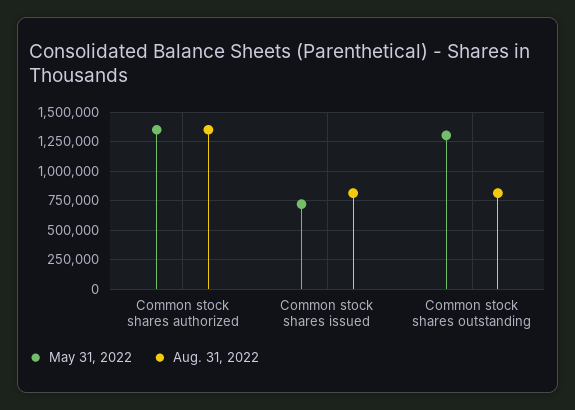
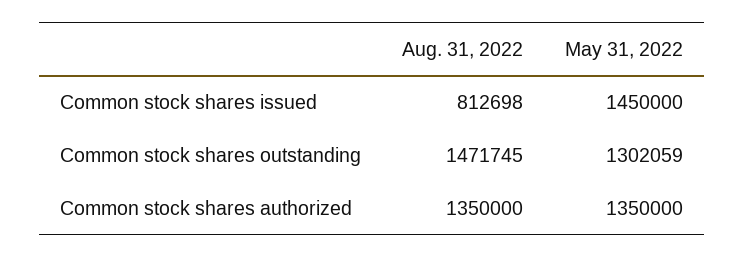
May 31, 2022, Common stock shares issued: 750000 -> 1450000
Aug. 31, 2022, Common stock shares outstanding: 750000 -> 1471745

